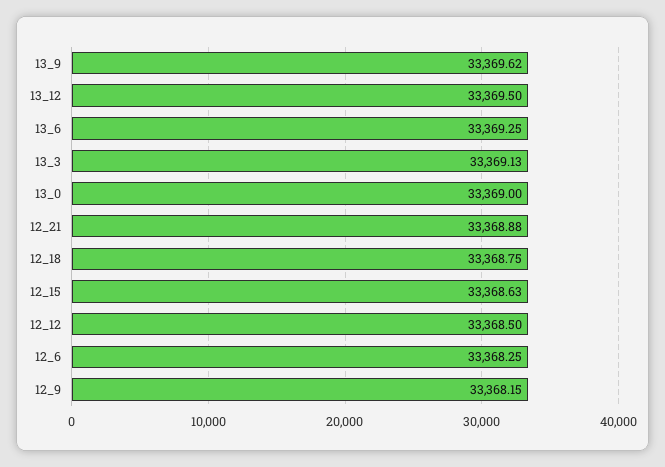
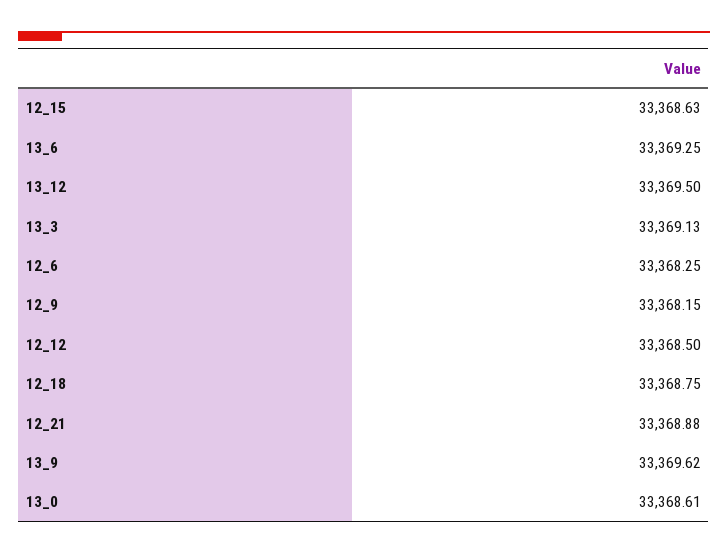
13_0: 33369 -> 33368.61

